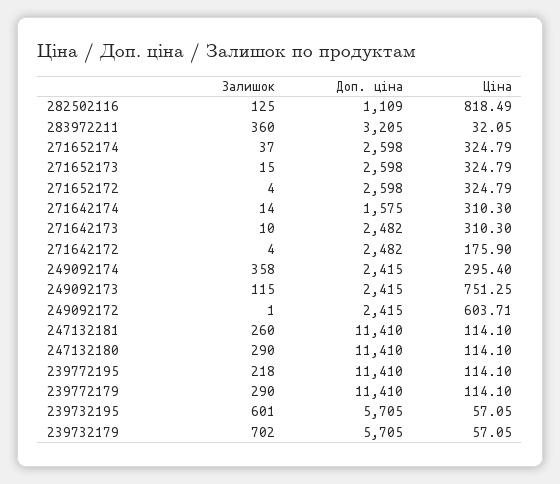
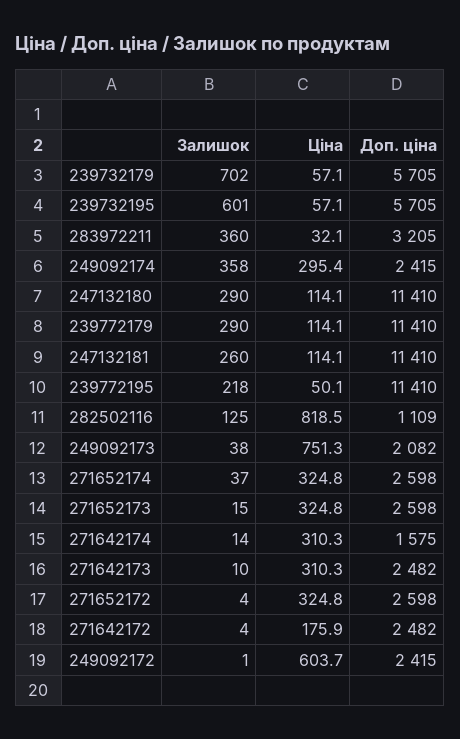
Залишок, 249092173: 115 -> 38
Доп. ціна, 249092173: 2415 -> 2082
Ціна, 239772195: 114.1 -> 50.1

